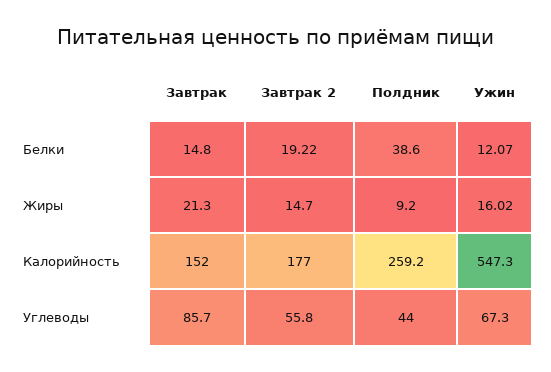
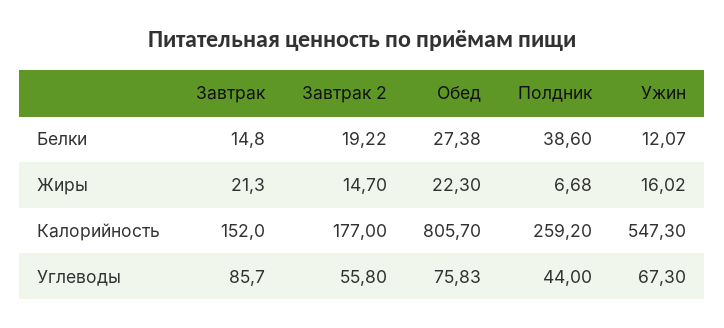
Полдник, Жиры: 9.2 -> 6.68
Обед, Белки: none -> 27.38
Обед, Жиры: none -> 22.3
Обед, Калорийность: none -> 805.7
Обед, Углеводы: none -> 75.83

